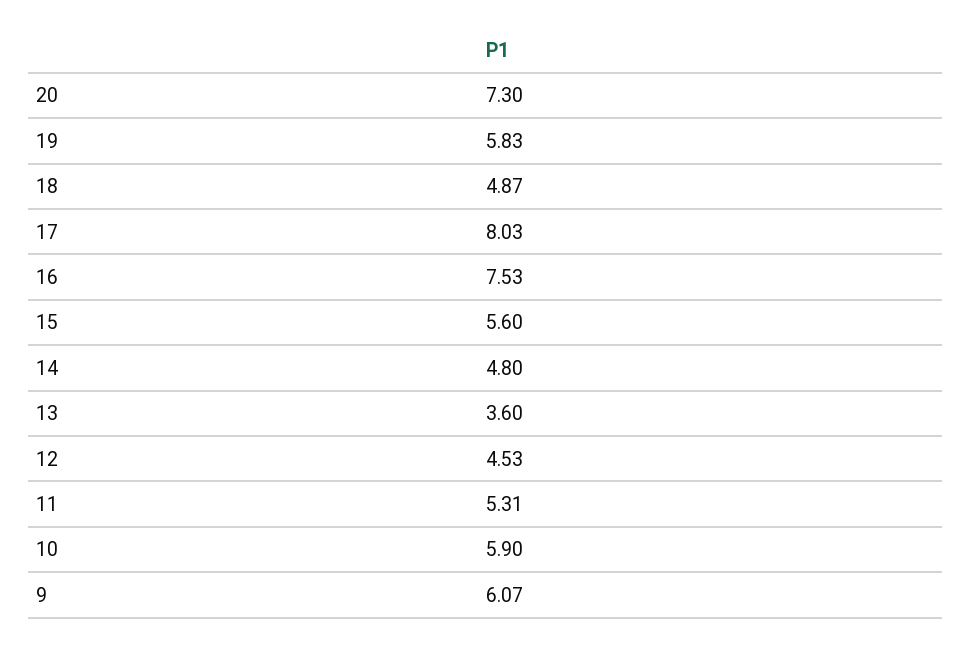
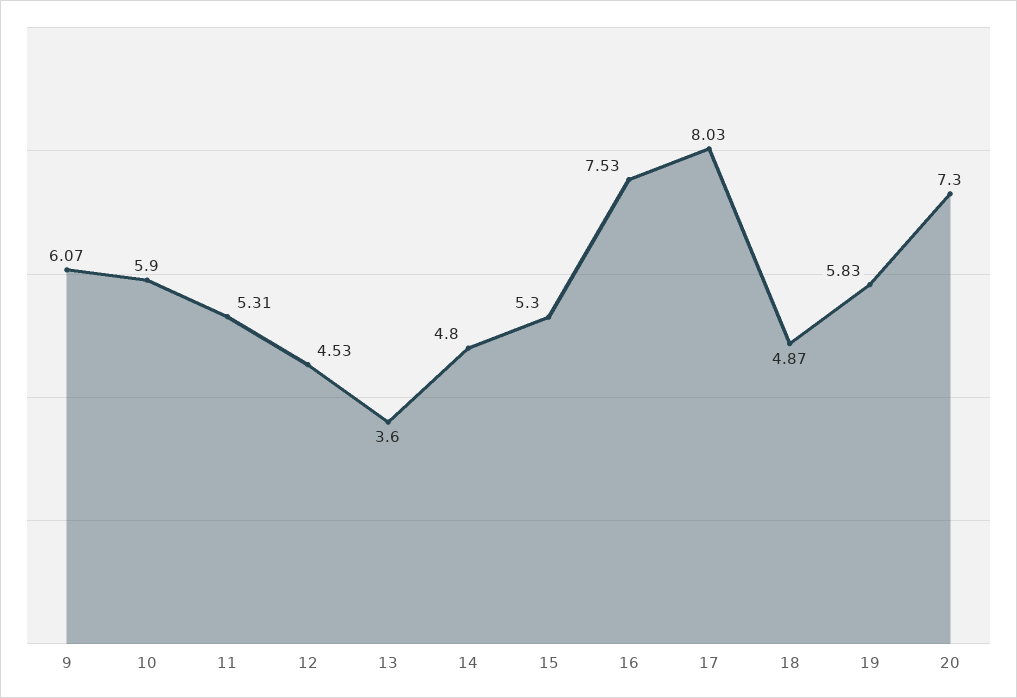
15: 5.6 -> 5.3

